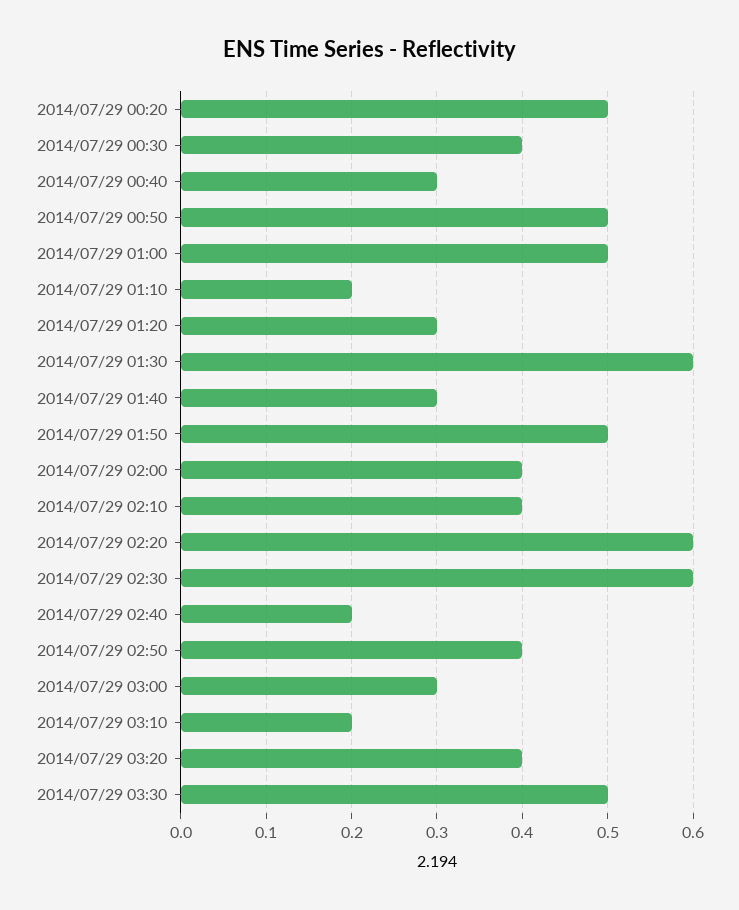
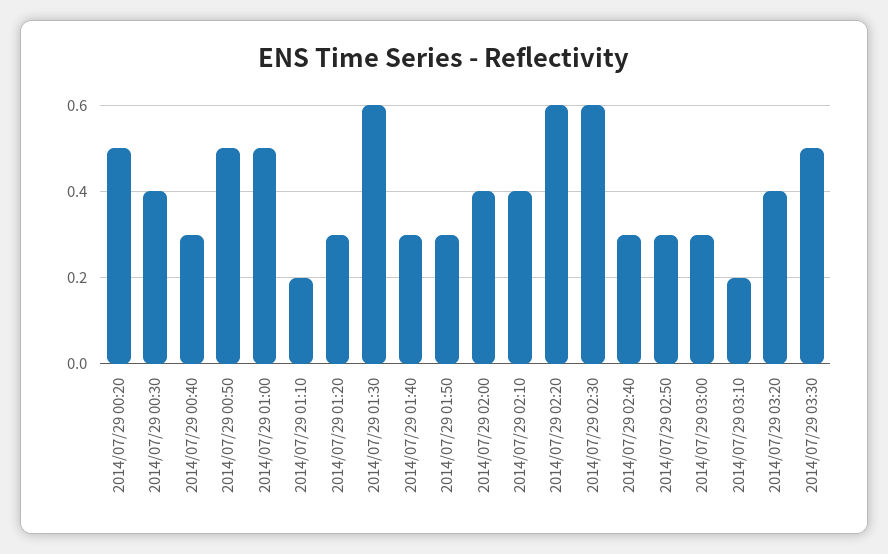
2014/07/29 01:50: 0.5 -> 0.3
2014/07/29 02:40: 0.2 -> 0.3
2014/07/29 02:50: 0.4 -> 0.3

